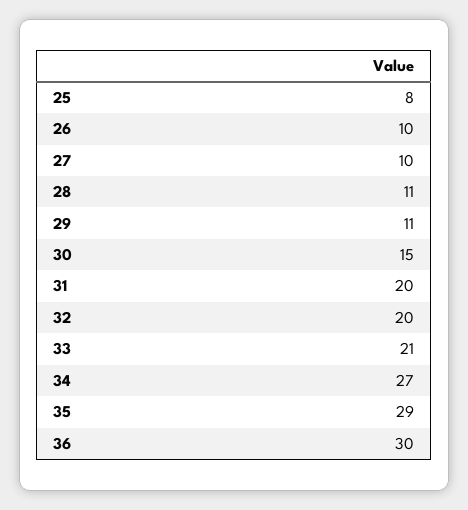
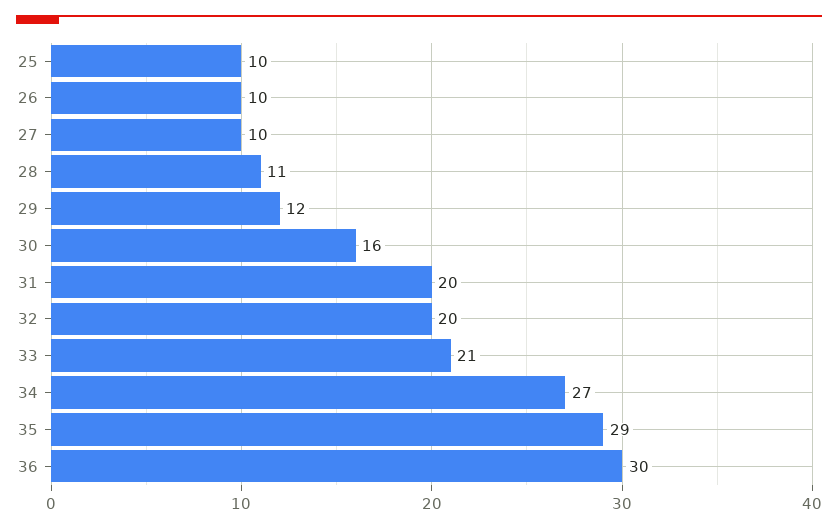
25: 8 -> 10
29: 11 -> 12
30: 15 -> 16

